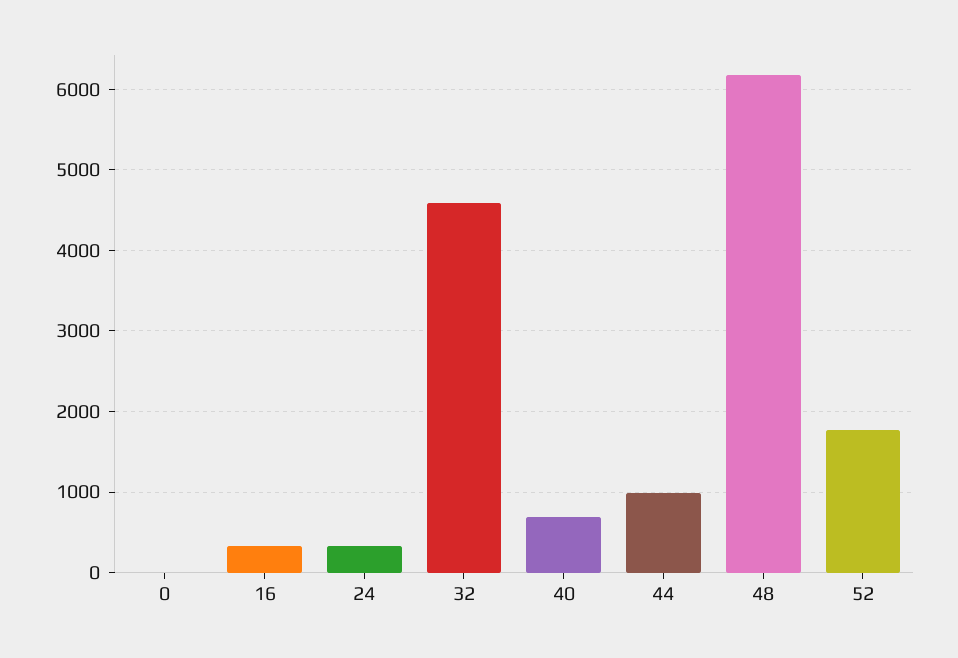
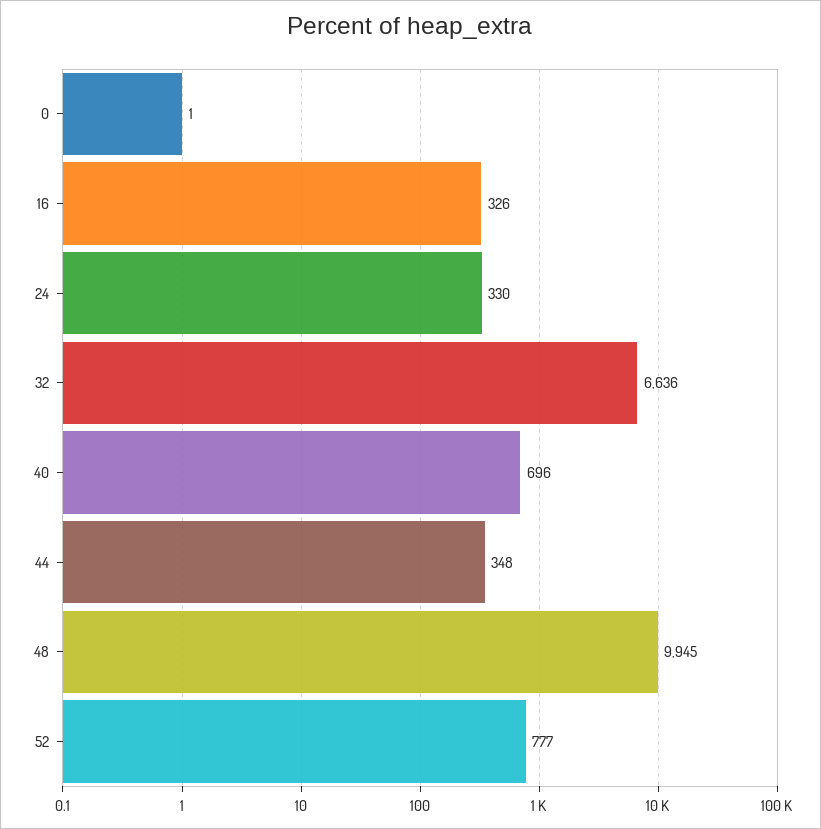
32: 4600 -> 6636
44: 1000 -> 348
48: 6200 -> 9945
52: 1800 -> 777

